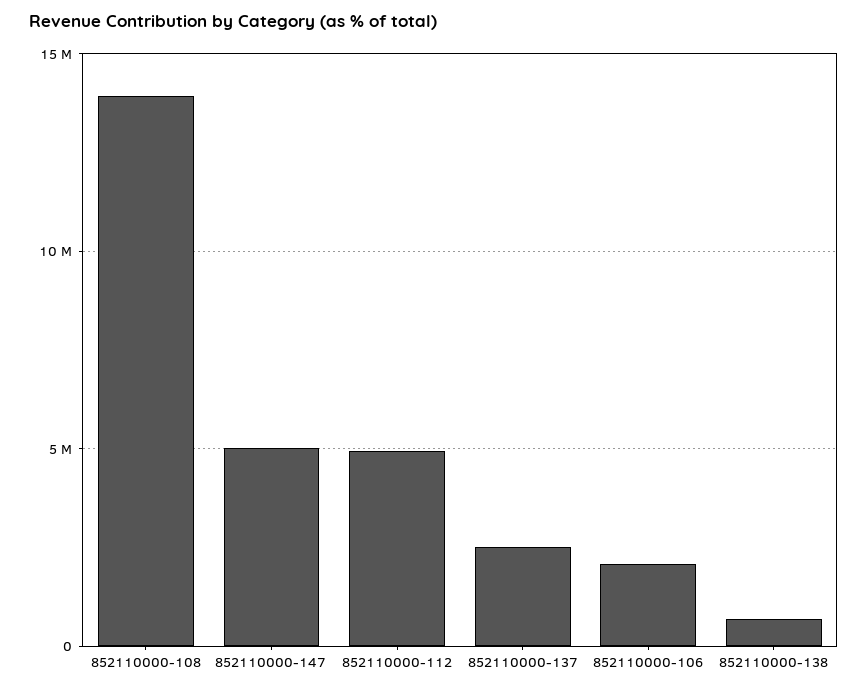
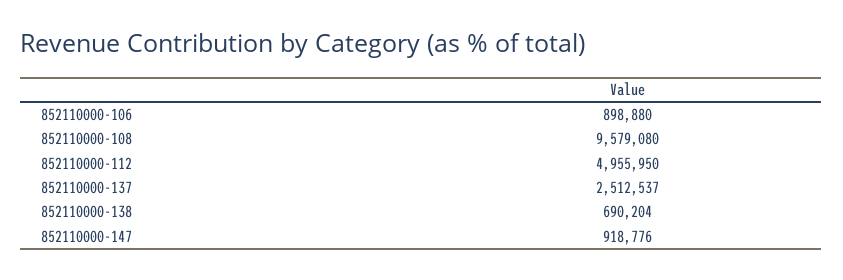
852110000-108: 14000000 -> 9579080
852110000-147: 5000000 -> 918776
852110000-106: 2000000 -> 898880

